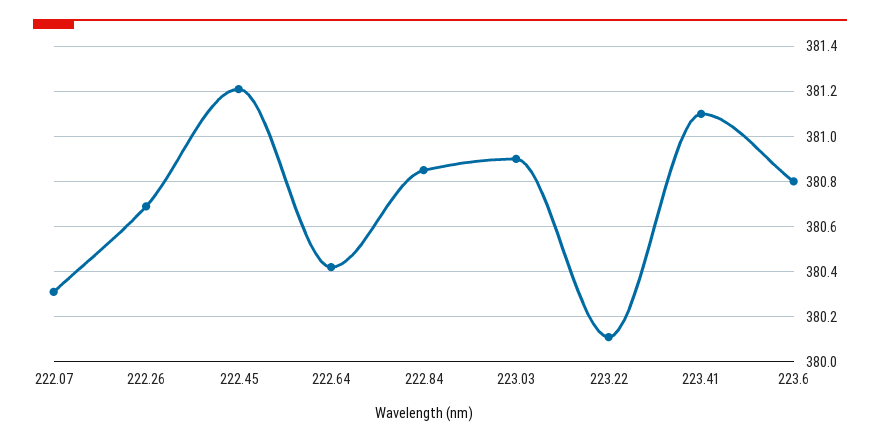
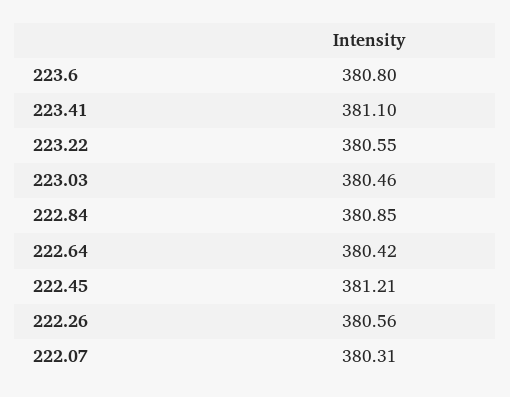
222.26: 380.7 -> 380.56
223.03: 380.9 -> 380.46
223.22: 380.1 -> 380.55

